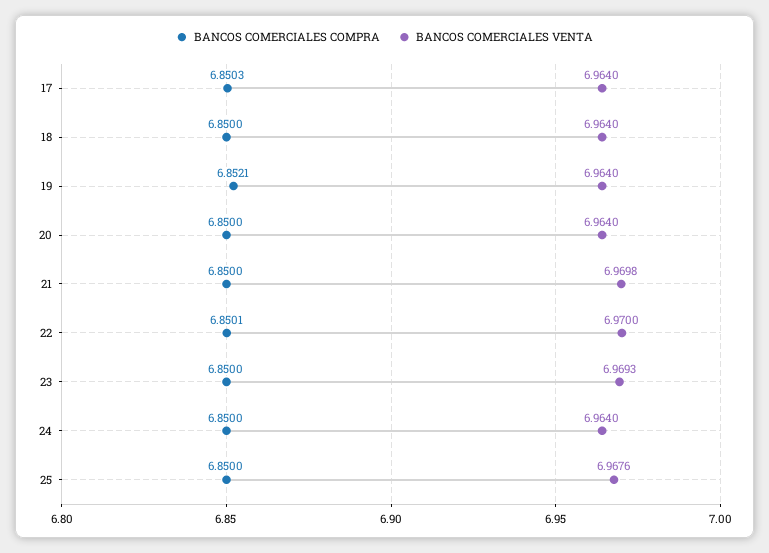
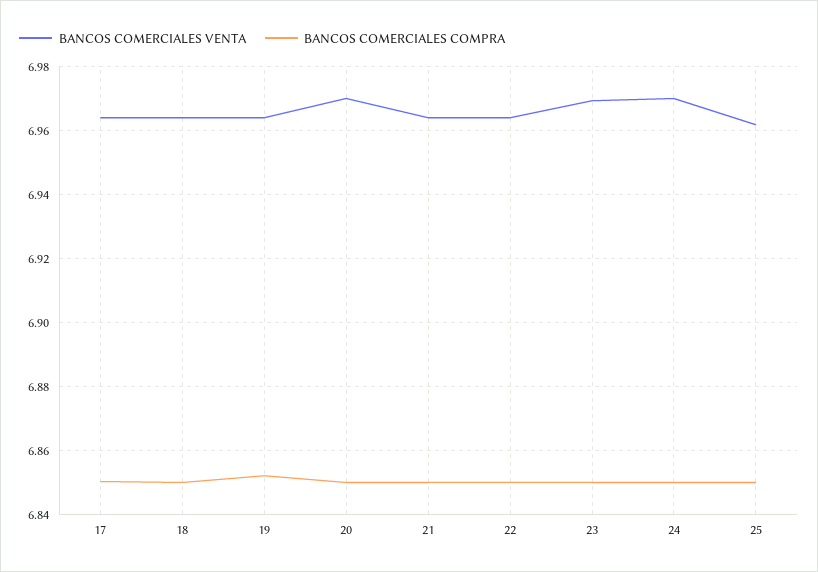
BANCOS COMERCIALES VENTA, 20: 6.964 -> 6.97
BANCOS COMERCIALES VENTA, 21: 6.9698 -> 6.964
BANCOS COMERCIALES VENTA, 22: 6.97 -> 6.964
BANCOS COMERCIALES VENTA, 24: 6.964 -> 6.97
BANCOS COMERCIALES VENTA, 25: 6.9676 -> 6.962

